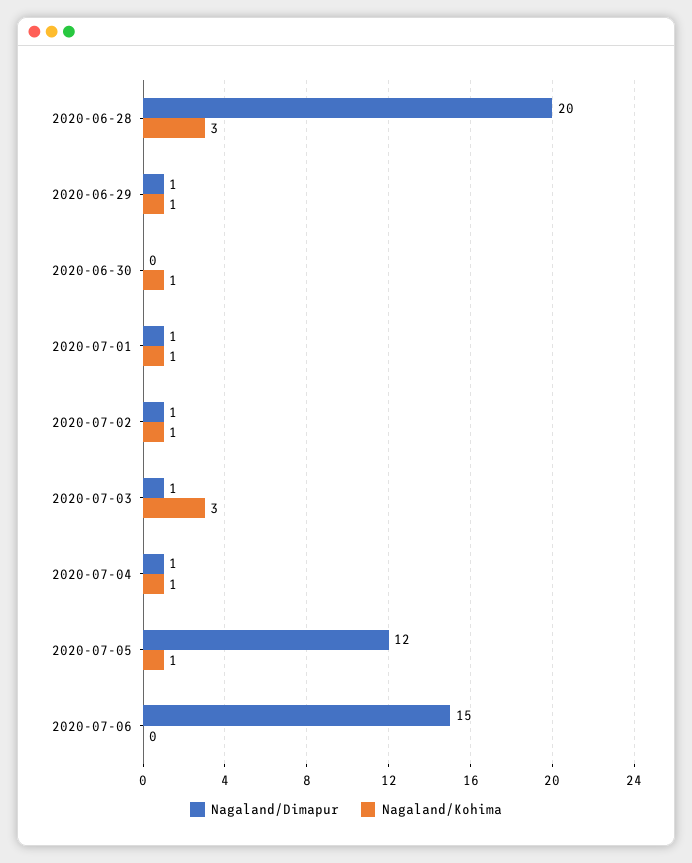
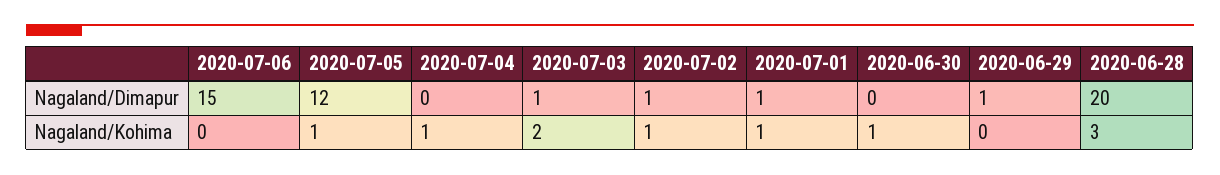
Nagaland/Kohima, 2020-06-29: 1 -> 0
Nagaland/Kohima, 2020-07-03: 3 -> 2
Nagaland/Dimapur, 2020-07-04: 1 -> 0

